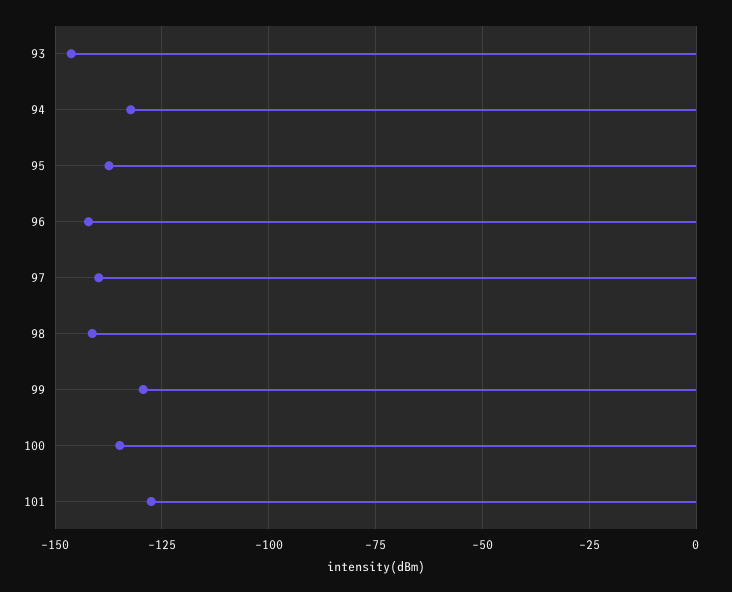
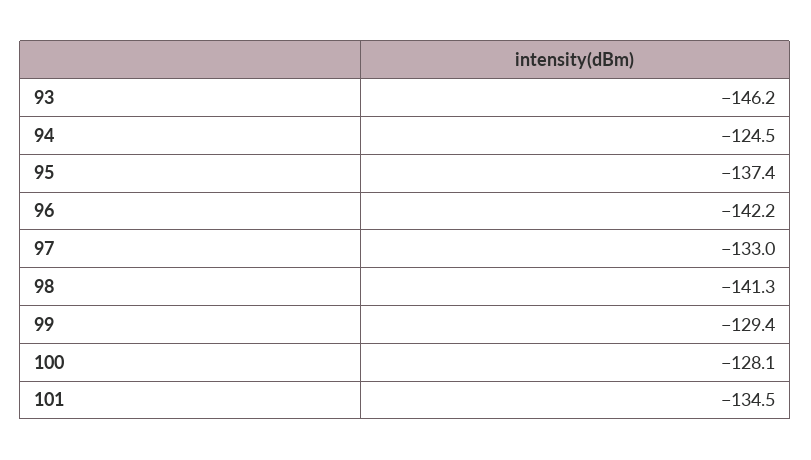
94: -132.5 -> -124.5
97: -140 -> -133
100: -135 -> -128.1
101: -127.5 -> -134.5

